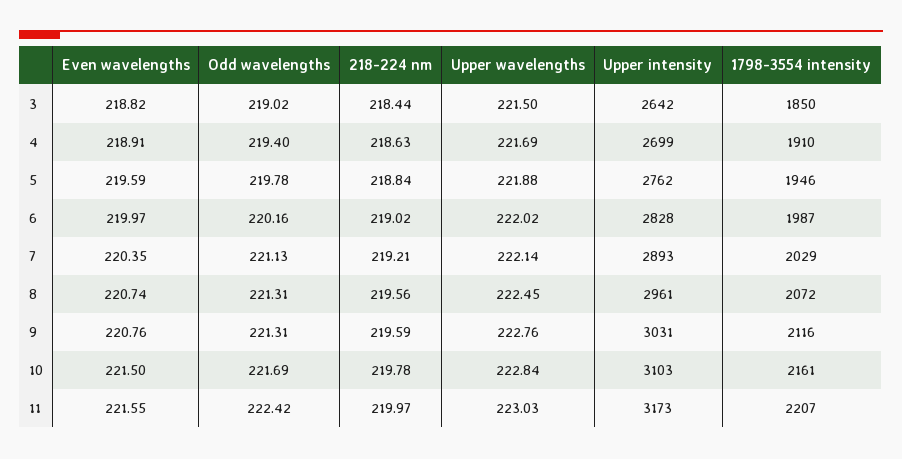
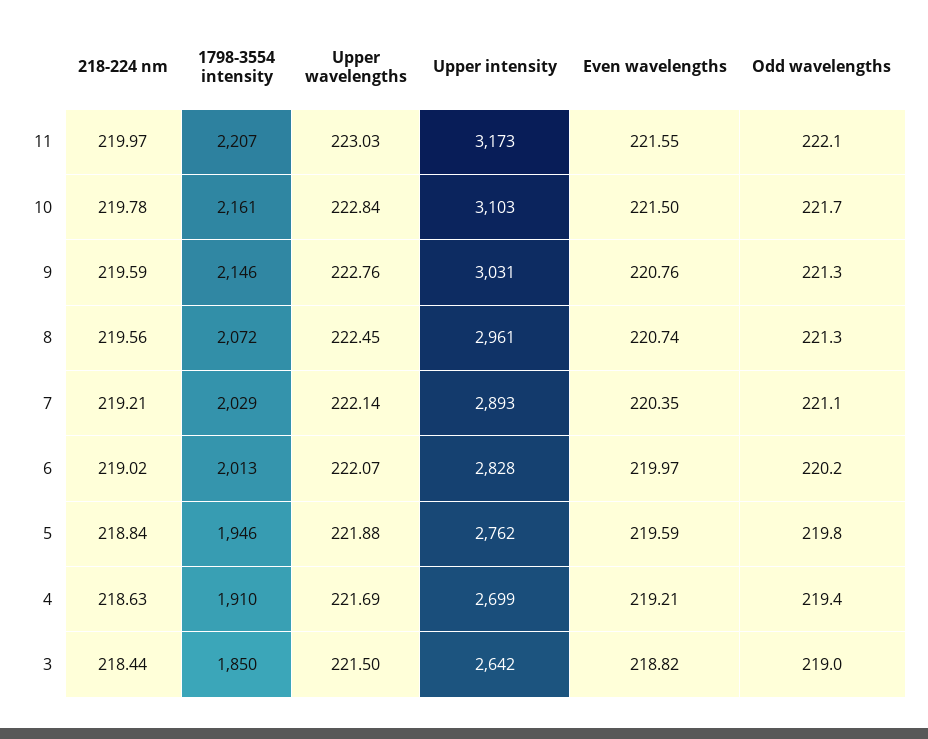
Even wavelengths, 4: 218.91 -> 219.21
Upper wavelengths, 6: 222.02 -> 222.07
1798-3554 intensity, 6: 1987 -> 2013
1798-3554 intensity, 9: 2116 -> 2146
Odd wavelengths, 11: 222.42 -> 222.1

